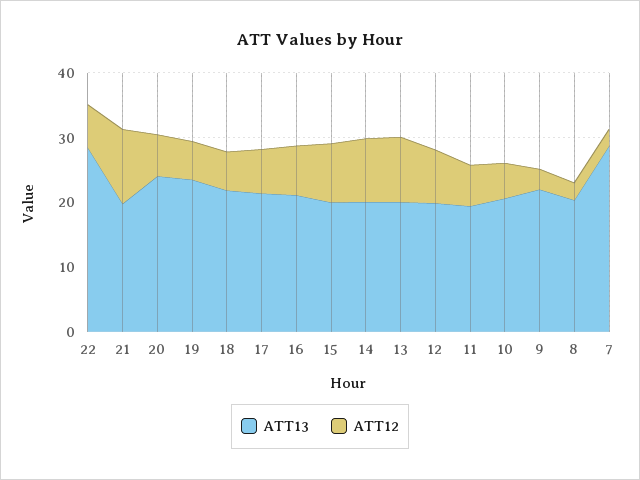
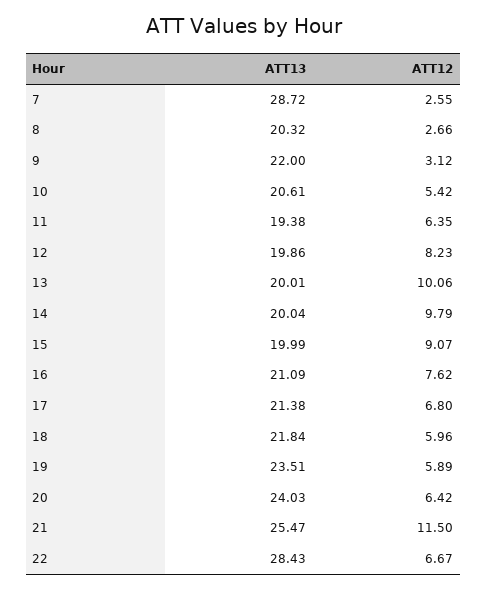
ATT13, 21: 20 -> 25.47

